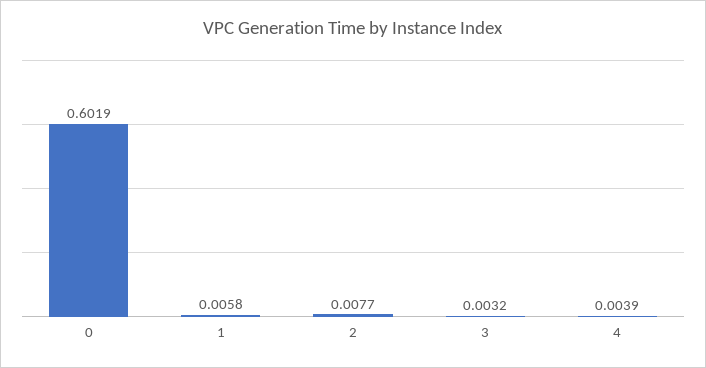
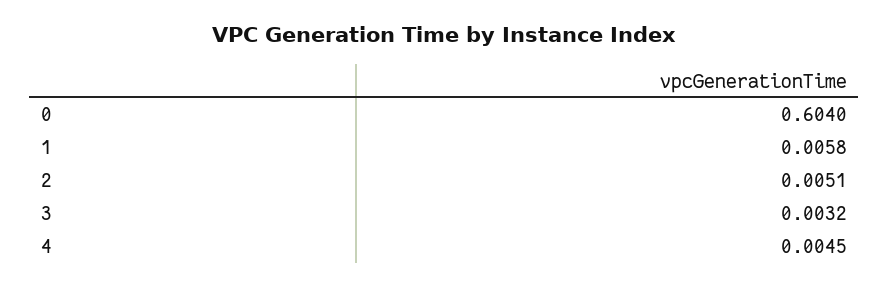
0: 0.6019 -> 0.604
2: 0.0077 -> 0.0051
4: 0.0039 -> 0.0045

